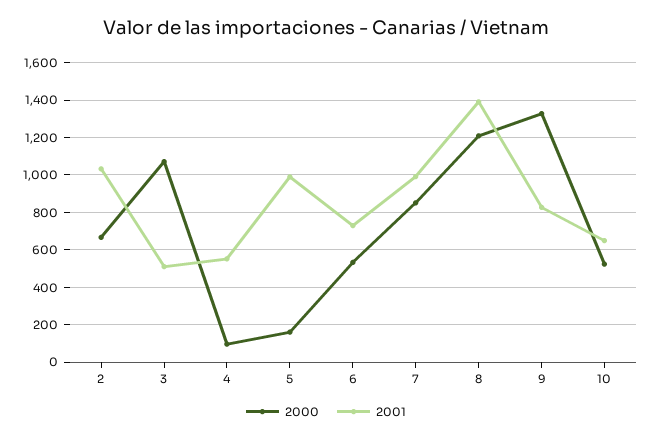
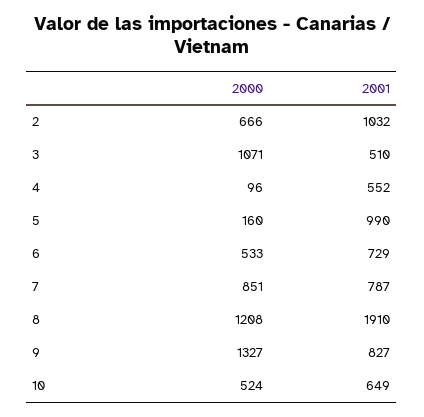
2001, 7: 1000 -> 787
2001, 8: 1400 -> 1910

